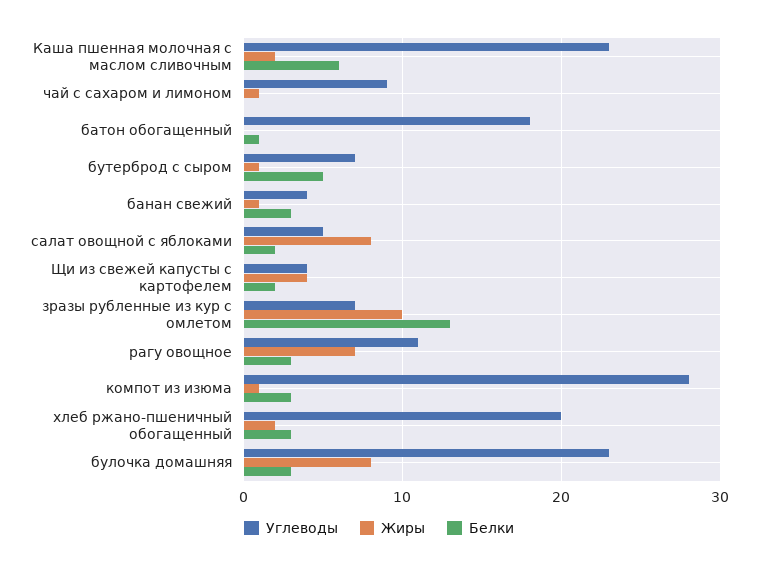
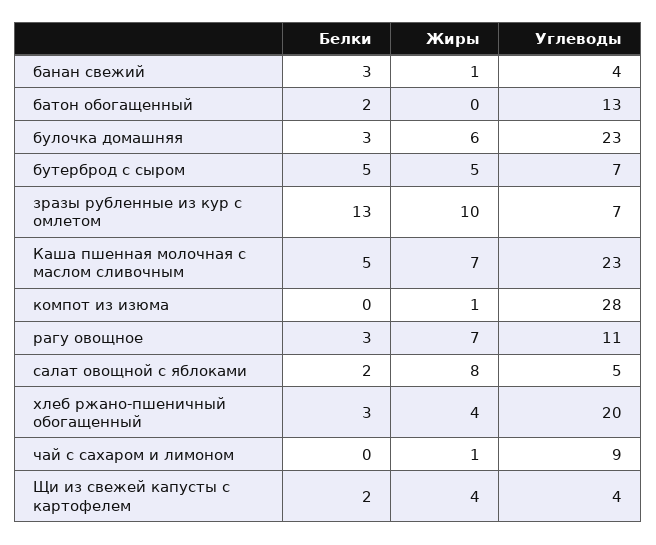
Жиры, Каша пшенная молочная с маслом сливочным: 2 -> 7
Белки, Каша пшенная молочная с маслом сливочным: 6 -> 5
Углеводы, батон обогащенный: 18 -> 13
Белки, батон обогащенный: 1 -> 2
Жиры, бутерброд с сыром: 1 -> 5
Белки, компот из изюма: 3 -> 0
Жиры, хлеб ржано-пшеничный обогащенный: 2 -> 4
Жиры, булочка домашняя: 8 -> 6

